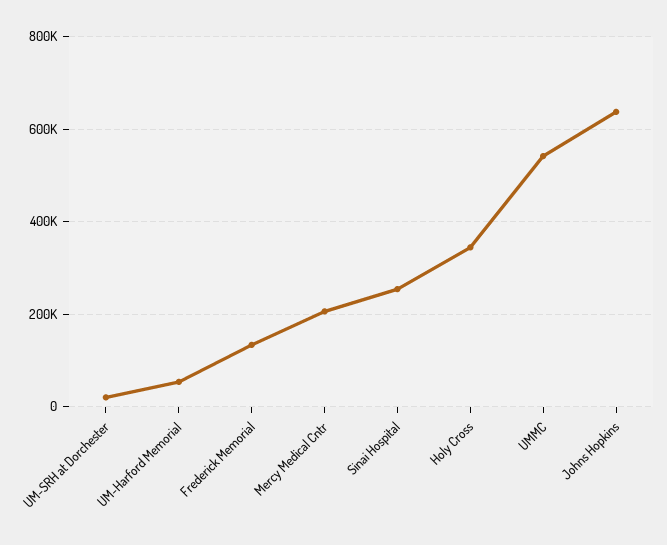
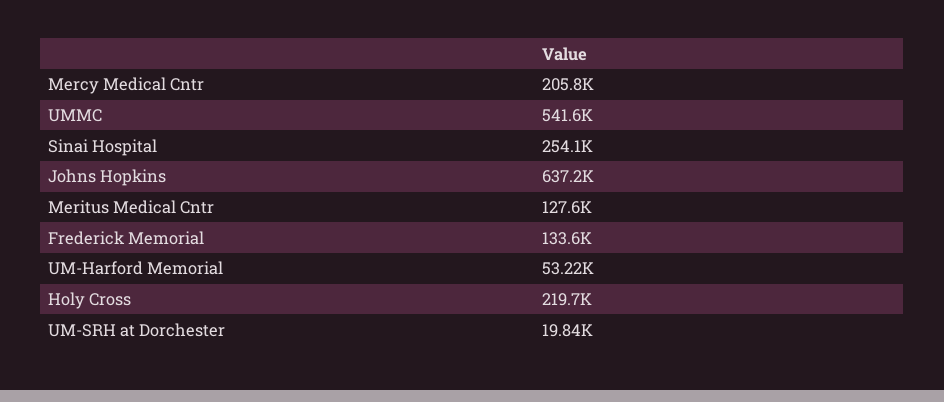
Holy Cross: 340000 -> 219700
Meritus Medical Cntr: none -> 127600

